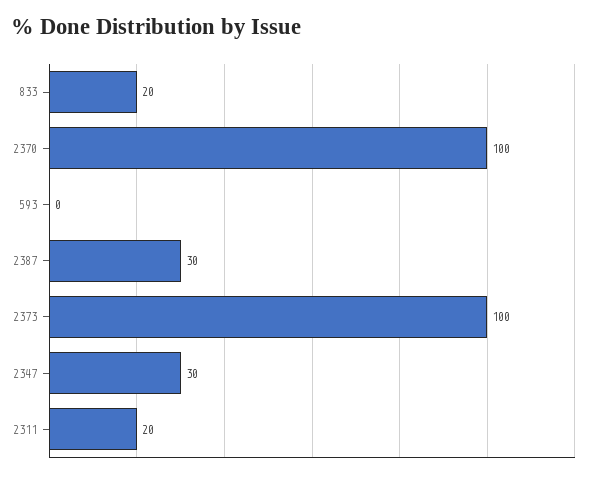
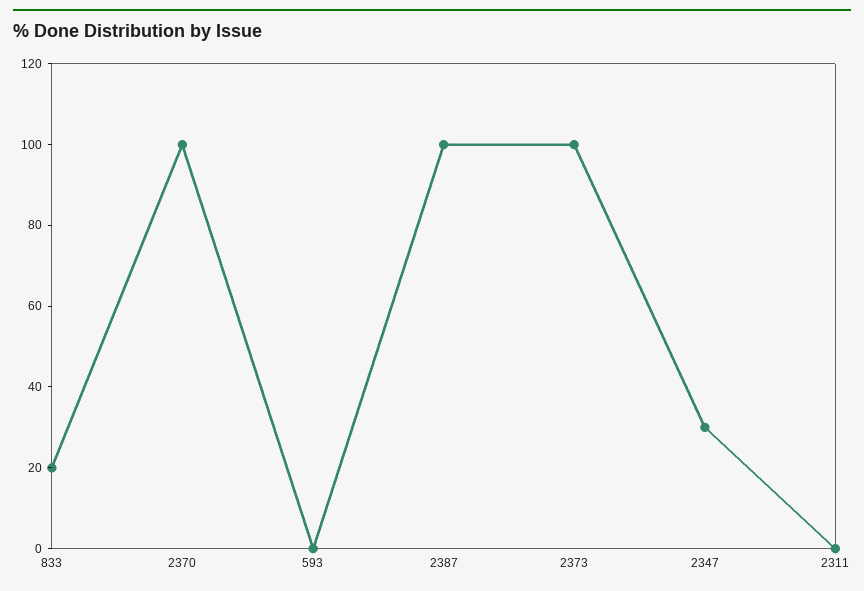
2387: 30 -> 100
2311: 20 -> 0

